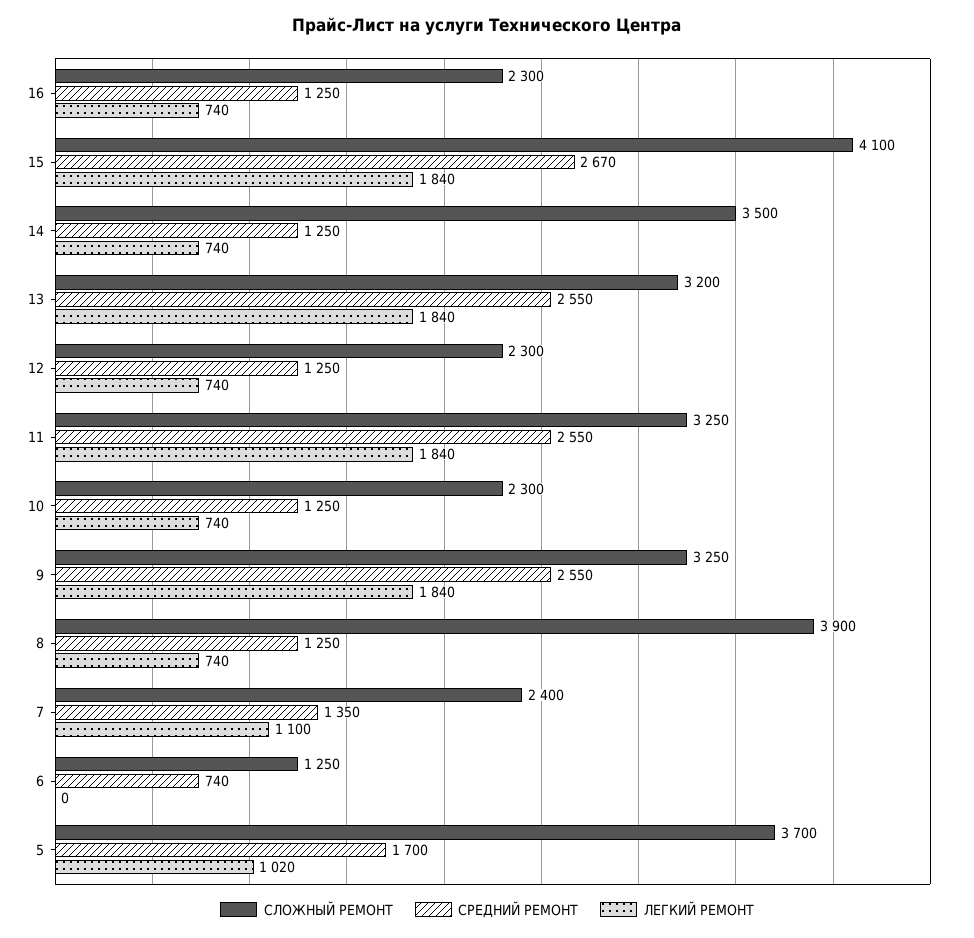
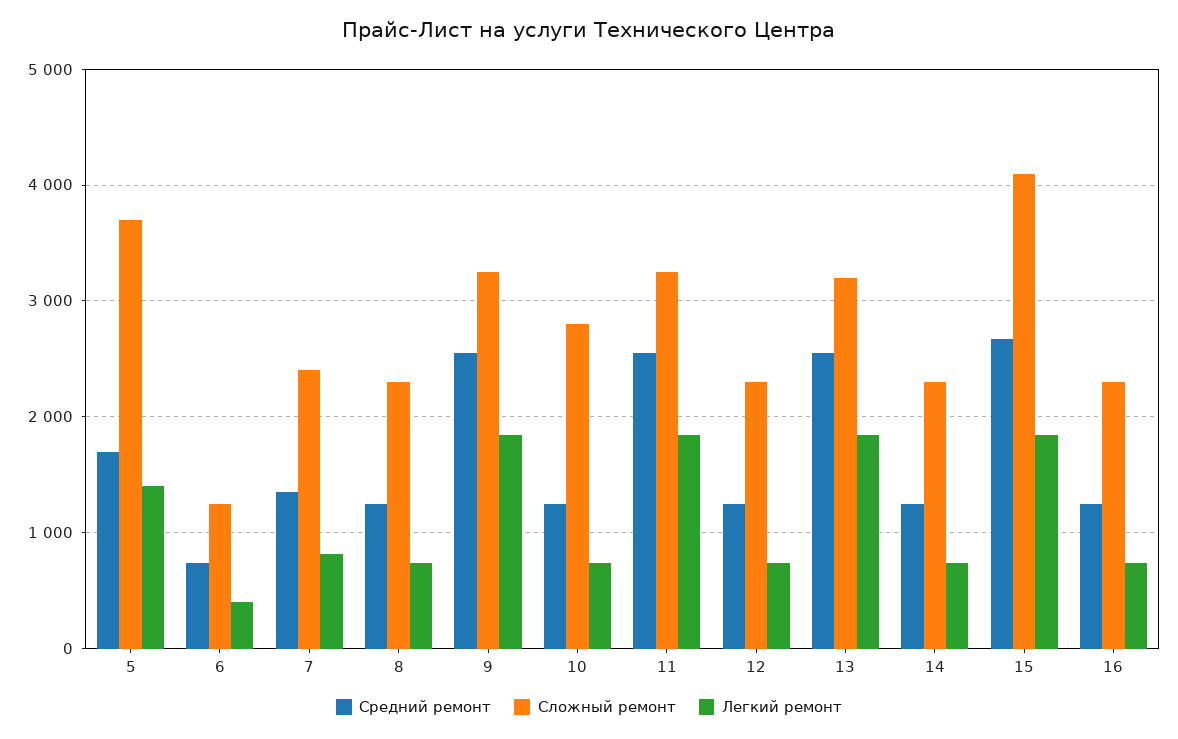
СЛОЖНЫЙ РЕМОНТ, 14: 3500 -> 2300
СЛОЖНЫЙ РЕМОНТ, 10: 2300 -> 2800
СЛОЖНЫЙ РЕМОНТ, 8: 3900 -> 2300
ЛЕГКИЙ РЕМОНТ, 7: 1100 -> 800
ЛЕГКИЙ РЕМОНТ, 6: 0 -> 400
ЛЕГКИЙ РЕМОНТ, 5: 1020 -> 1400

